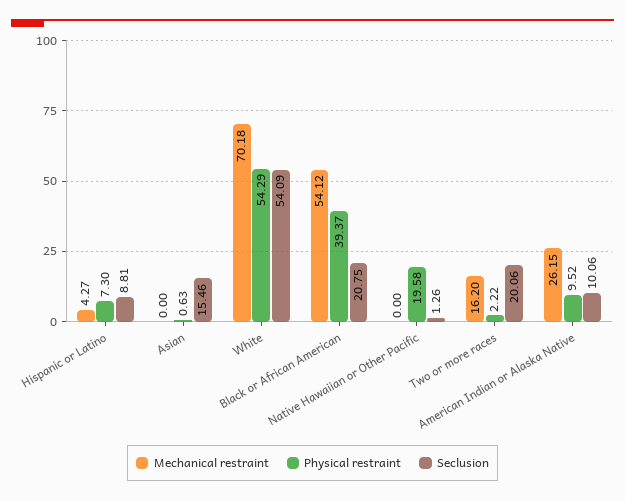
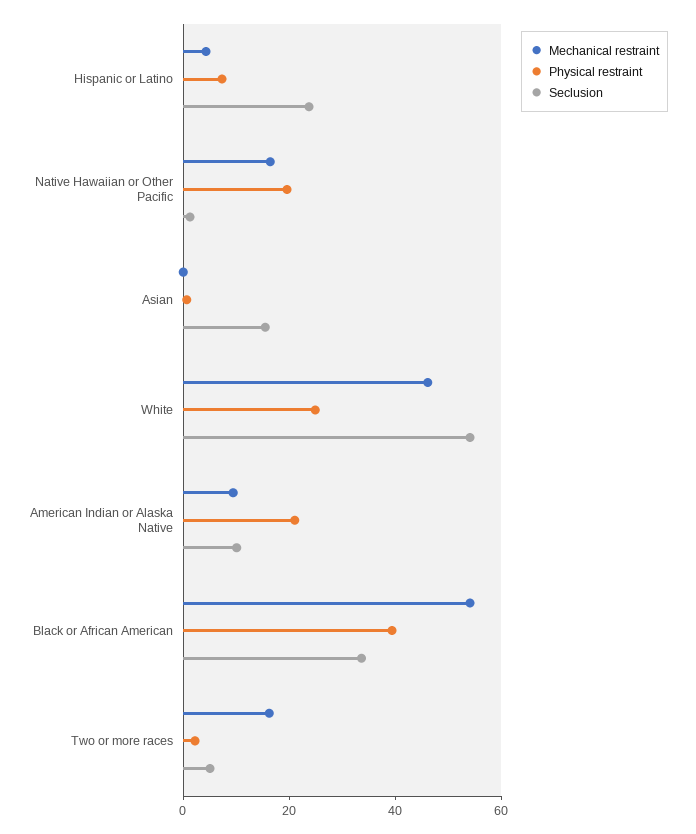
Seclusion, Hispanic or Latino: 8.81 -> 25
Mechanical restraint, White: 70.18 -> 45
Physical restraint, White: 54.29 -> 25
Seclusion, Black or African American: 20.75 -> 35
Mechanical restraint, Native Hawaiian or Other Pacific: 0 -> 15
Seclusion, Two or more races: 20.06 -> 5
Mechanical restraint, American Indian or Alaska Native: 26.15 -> 10
Physical restraint, American Indian or Alaska Native: 9.52 -> 20

